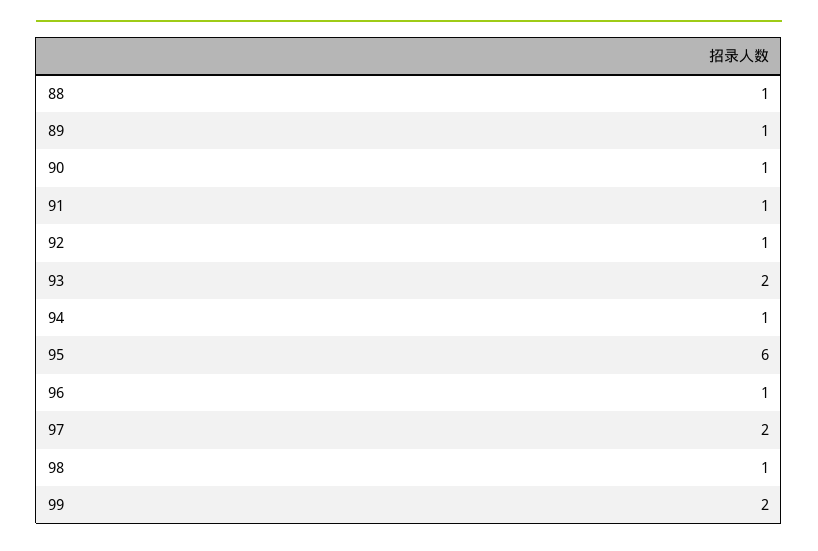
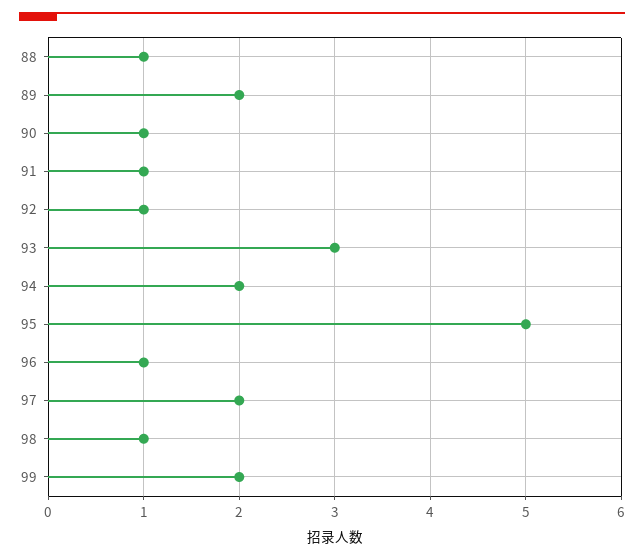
89: 1 -> 2
93: 2 -> 3
94: 1 -> 2
95: 6 -> 5

